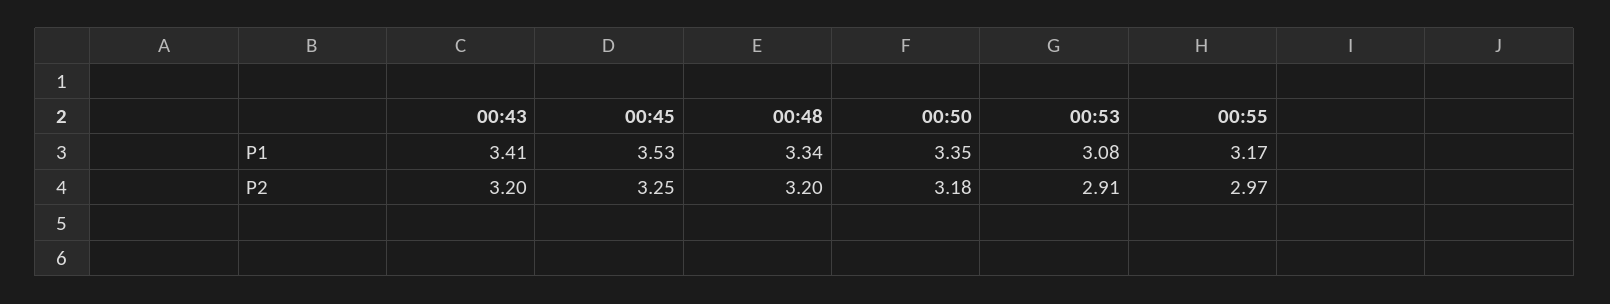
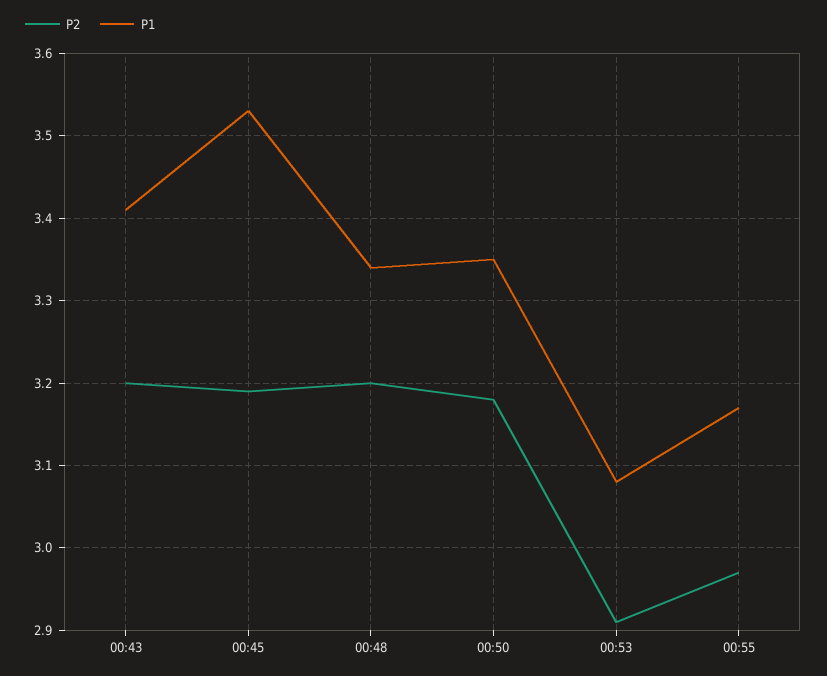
P2, 00:45: 3.25 -> 3.19

